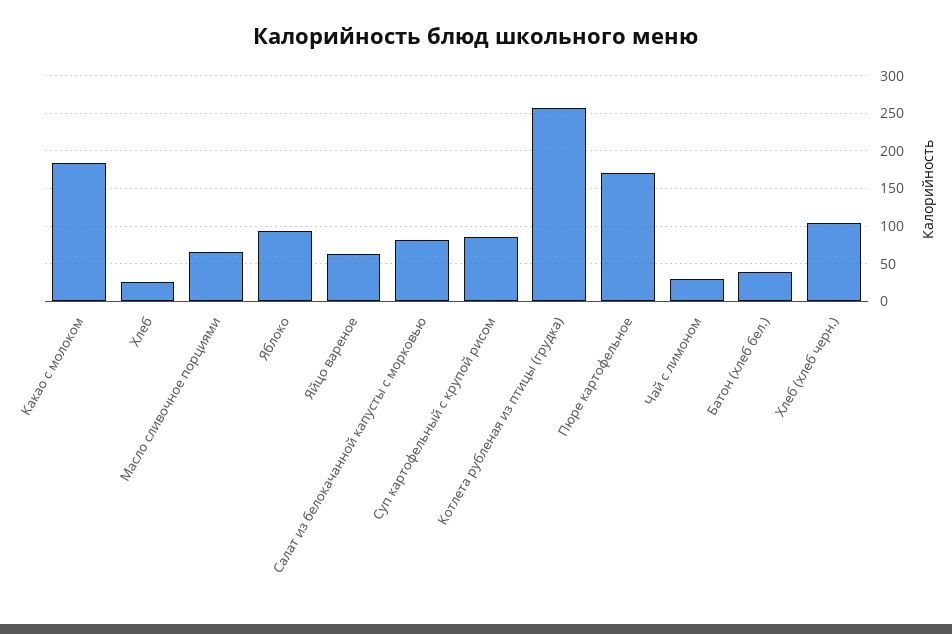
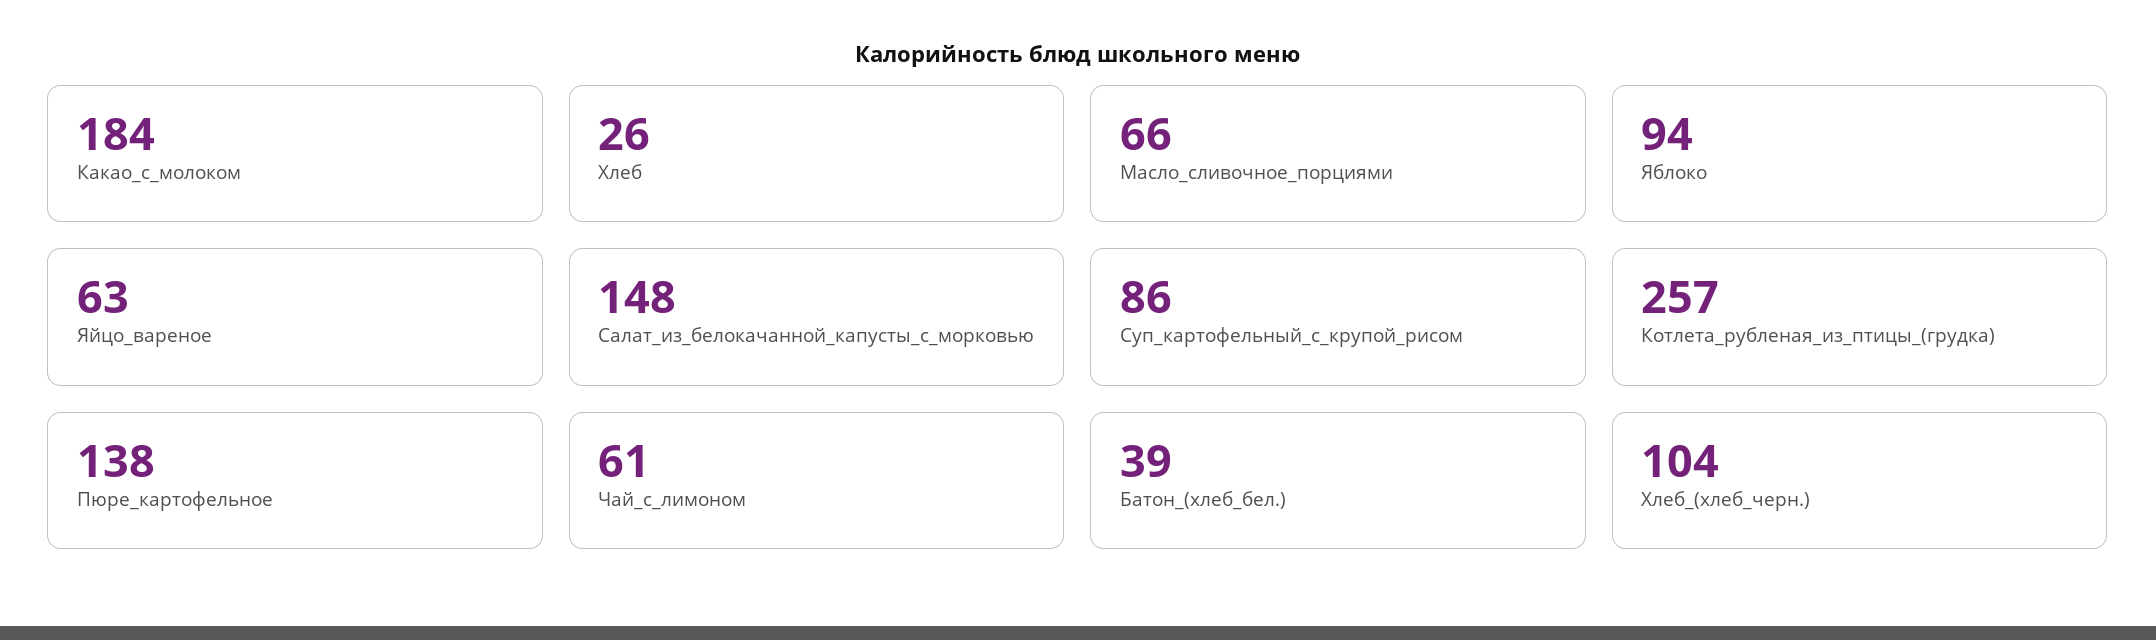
Салат из белокачанной капусты с морковью: 80 -> 148
Пюре картофельное: 170 -> 138
Чай с лимоном: 30 -> 61

